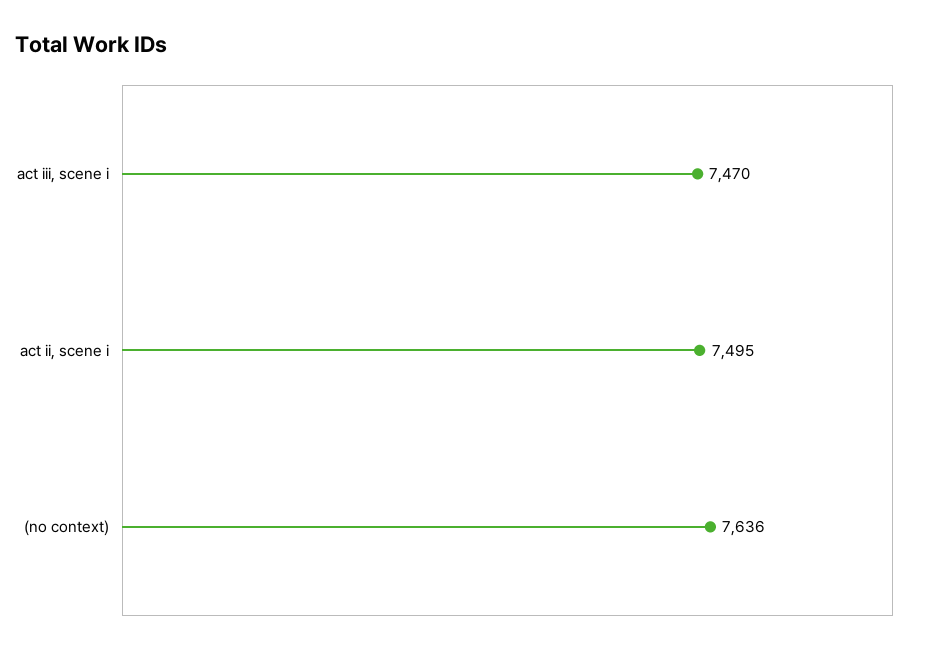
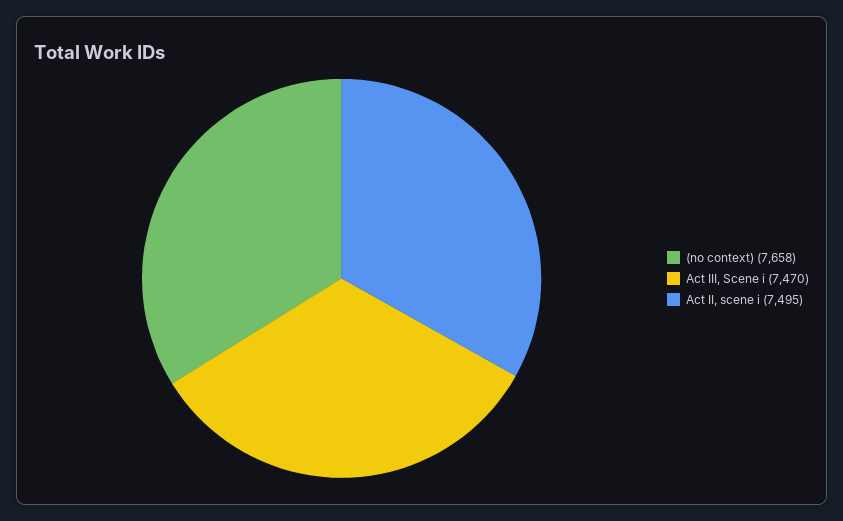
(no context): 7636 -> 7658

